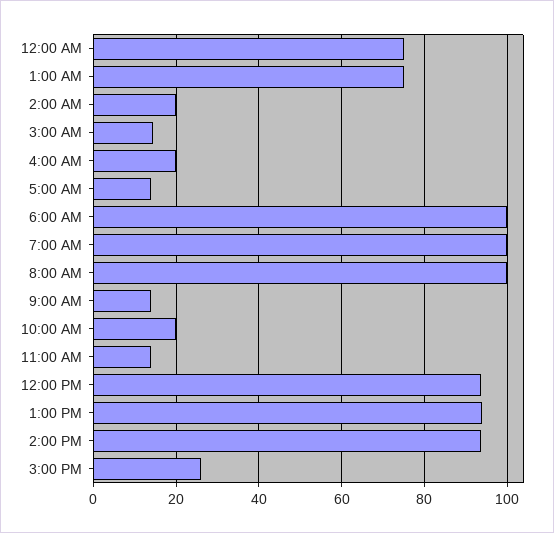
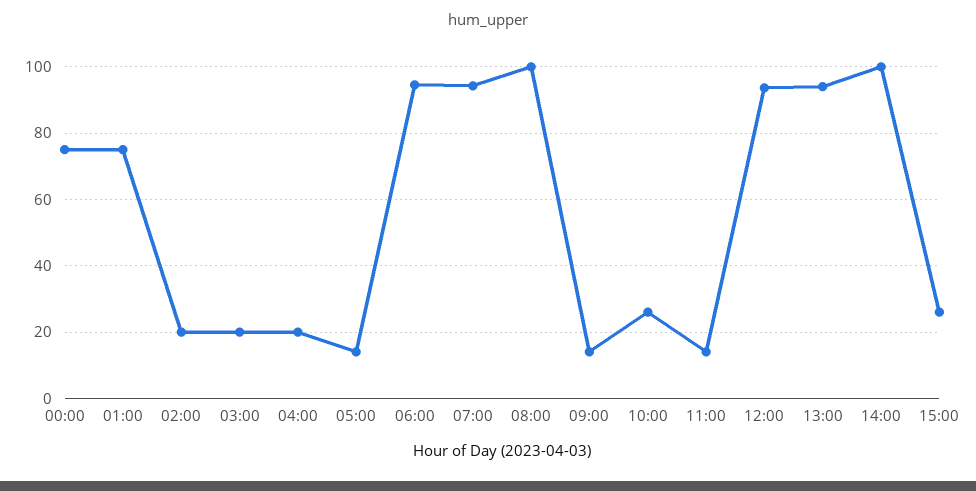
3:00 AM: 14 -> 20
6:00 AM: 100 -> 94
7:00 AM: 100 -> 94
10:00 AM: 20 -> 26
2:00 PM: 94 -> 100

